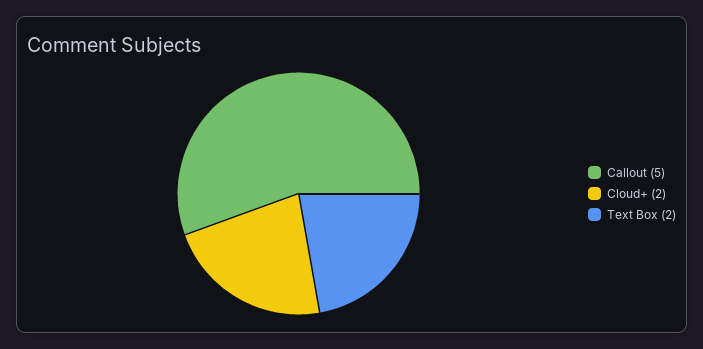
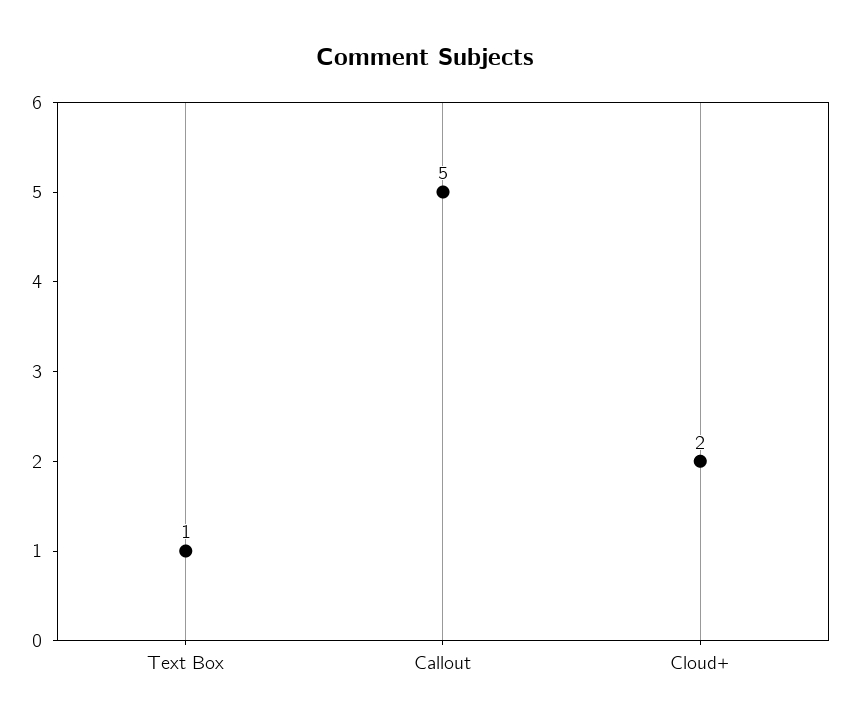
Text Box: 2 -> 1

